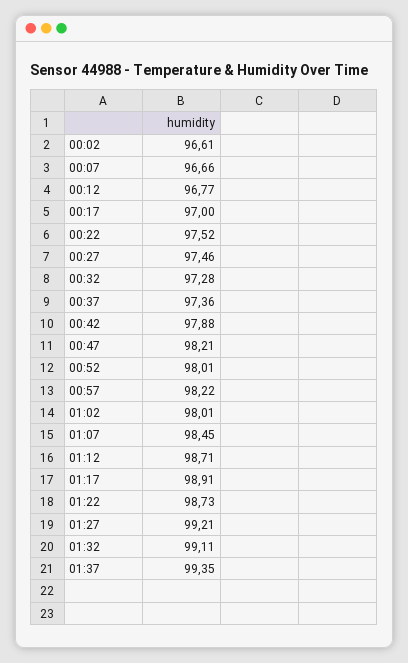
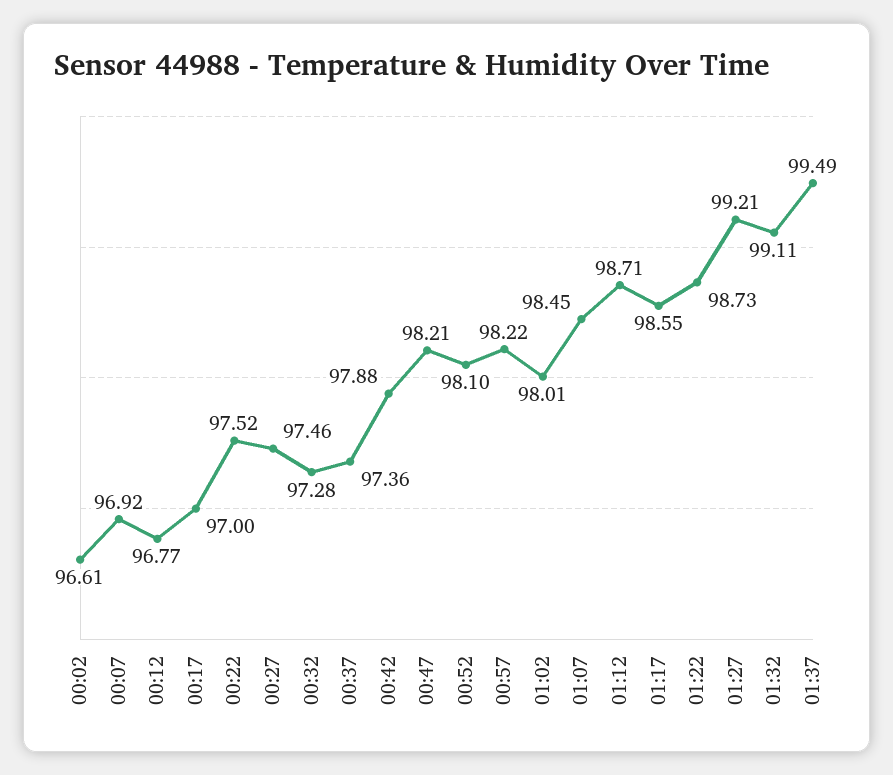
00:07: 96.66 -> 96.92
00:52: 98.01 -> 98.1
01:17: 98.91 -> 98.55
01:37: 99.35 -> 99.49

